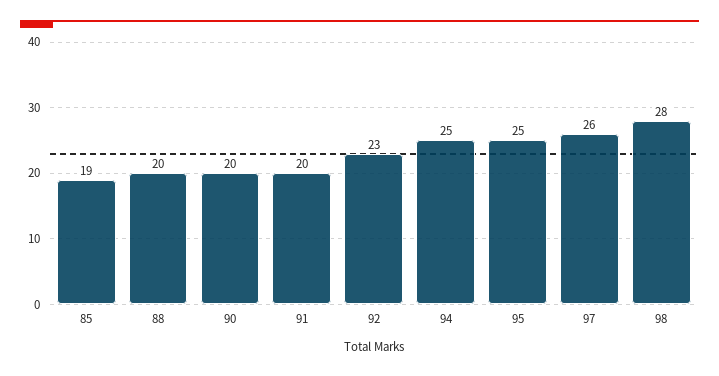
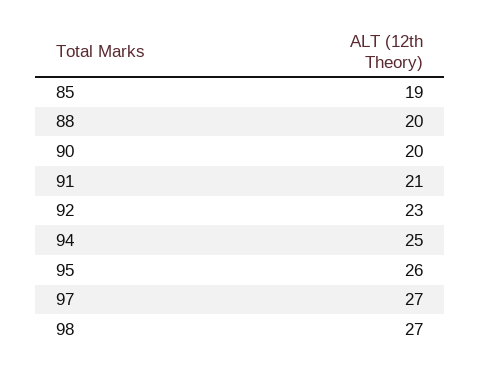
91: 20 -> 21
95: 25 -> 26
97: 26 -> 27
98: 28 -> 27

